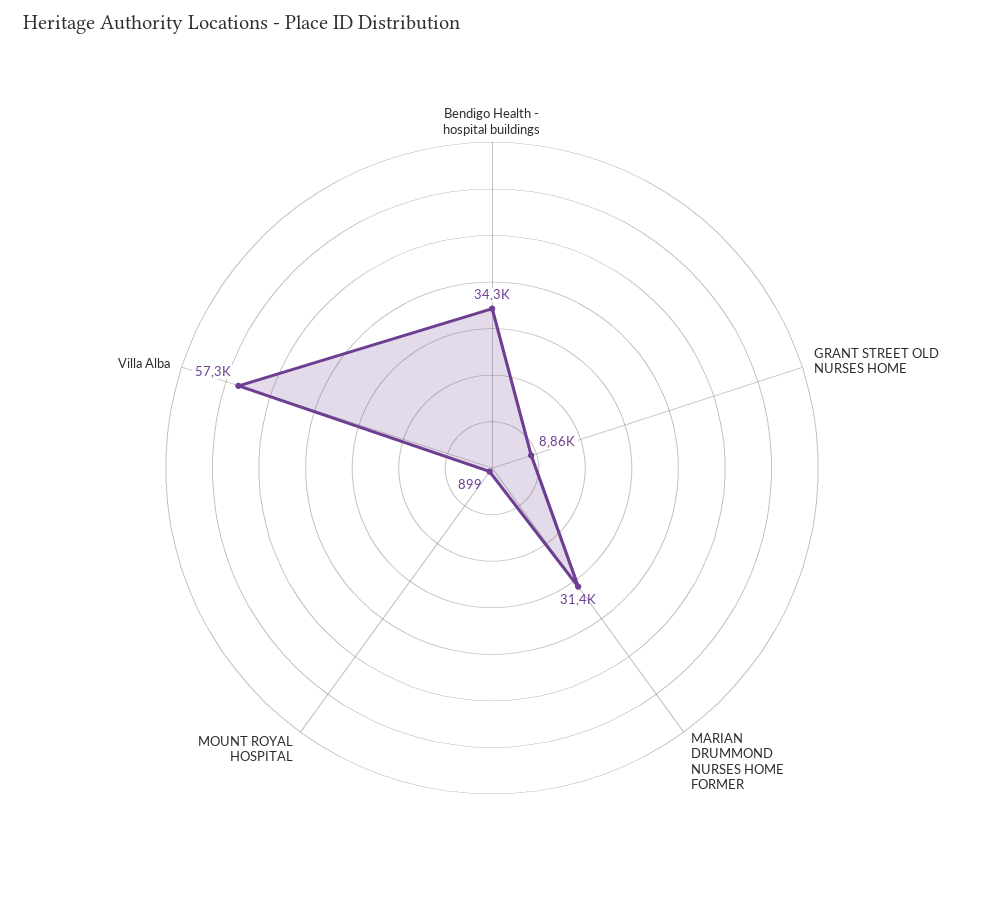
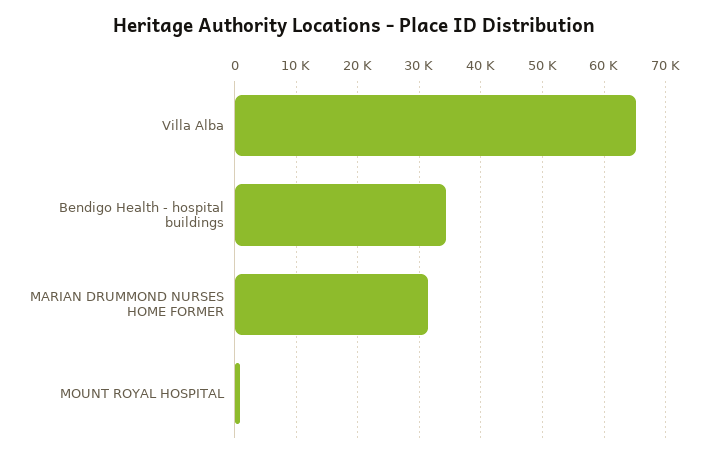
GRANT STREET OLD NURSES HOME: 8860 -> none
Villa Alba: 57300 -> 65000

